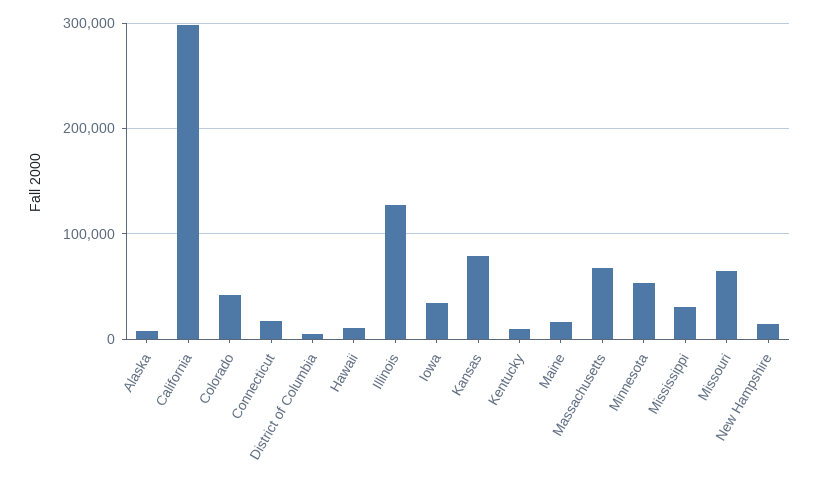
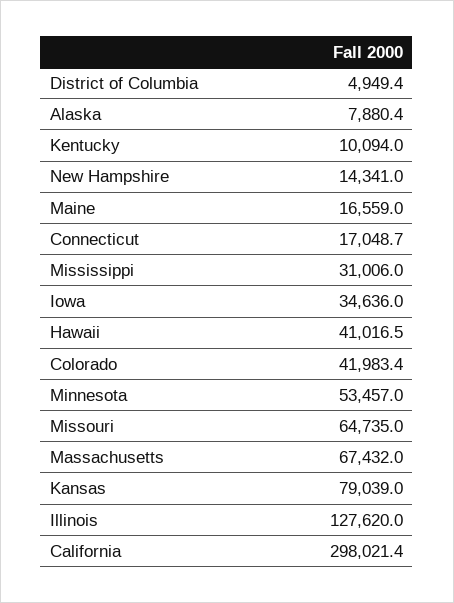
Hawaii: 10000 -> 41016.5

